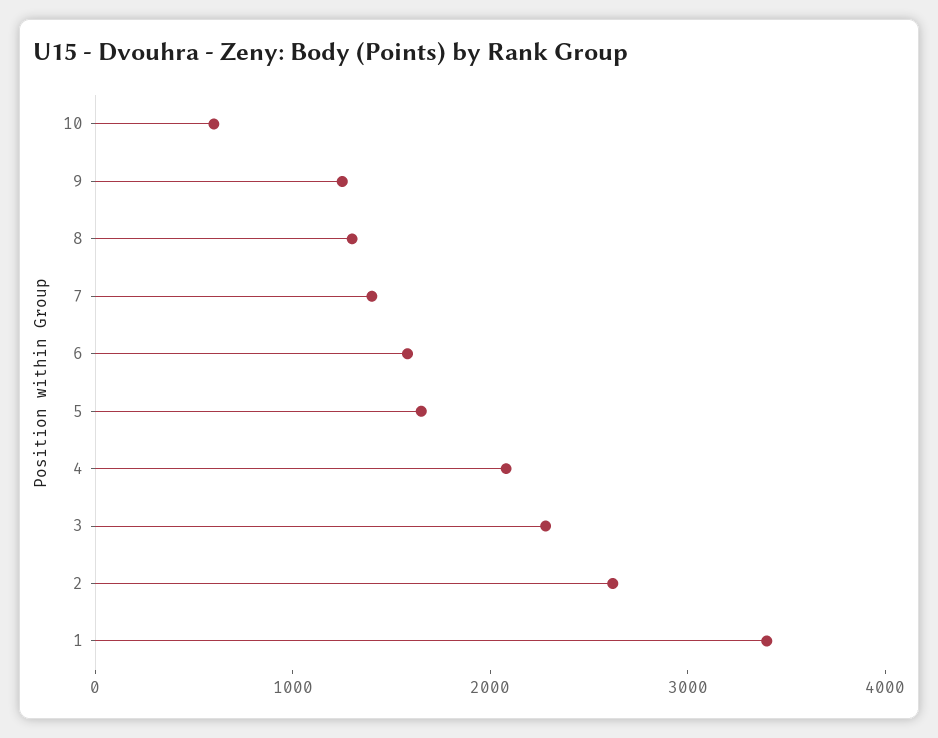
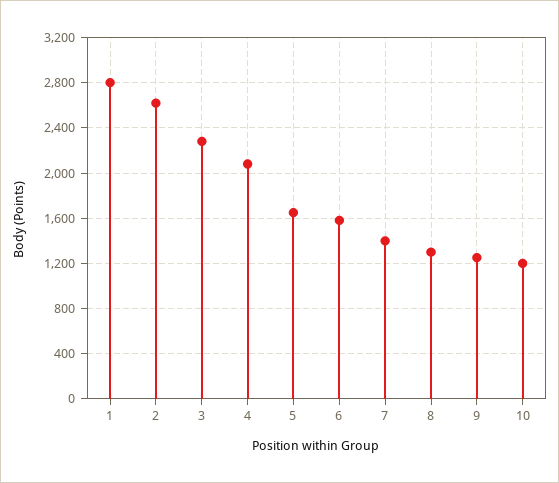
10: 600 -> 1200
1: 3400 -> 2800

